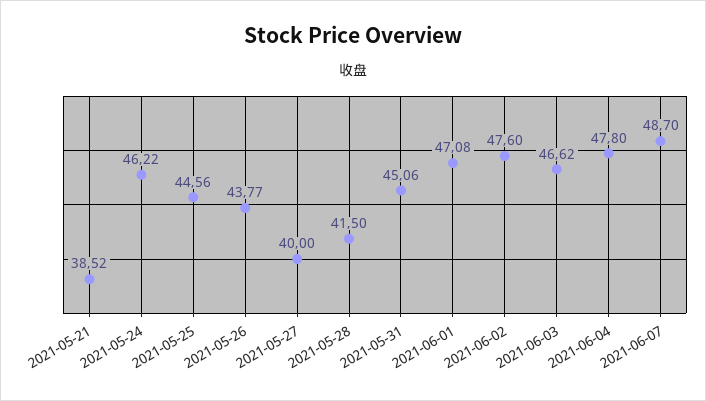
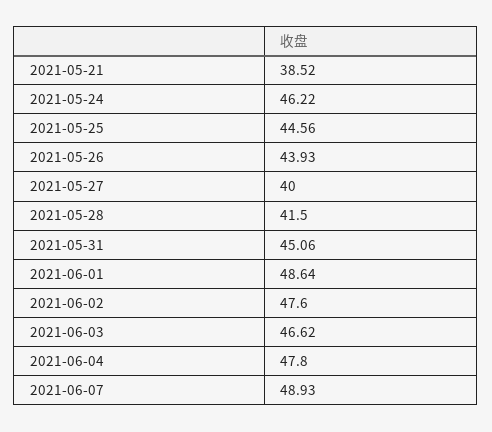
2021-05-26: 43.77 -> 43.93
2021-06-01: 47.08 -> 48.64
2021-06-07: 48.7 -> 48.93

